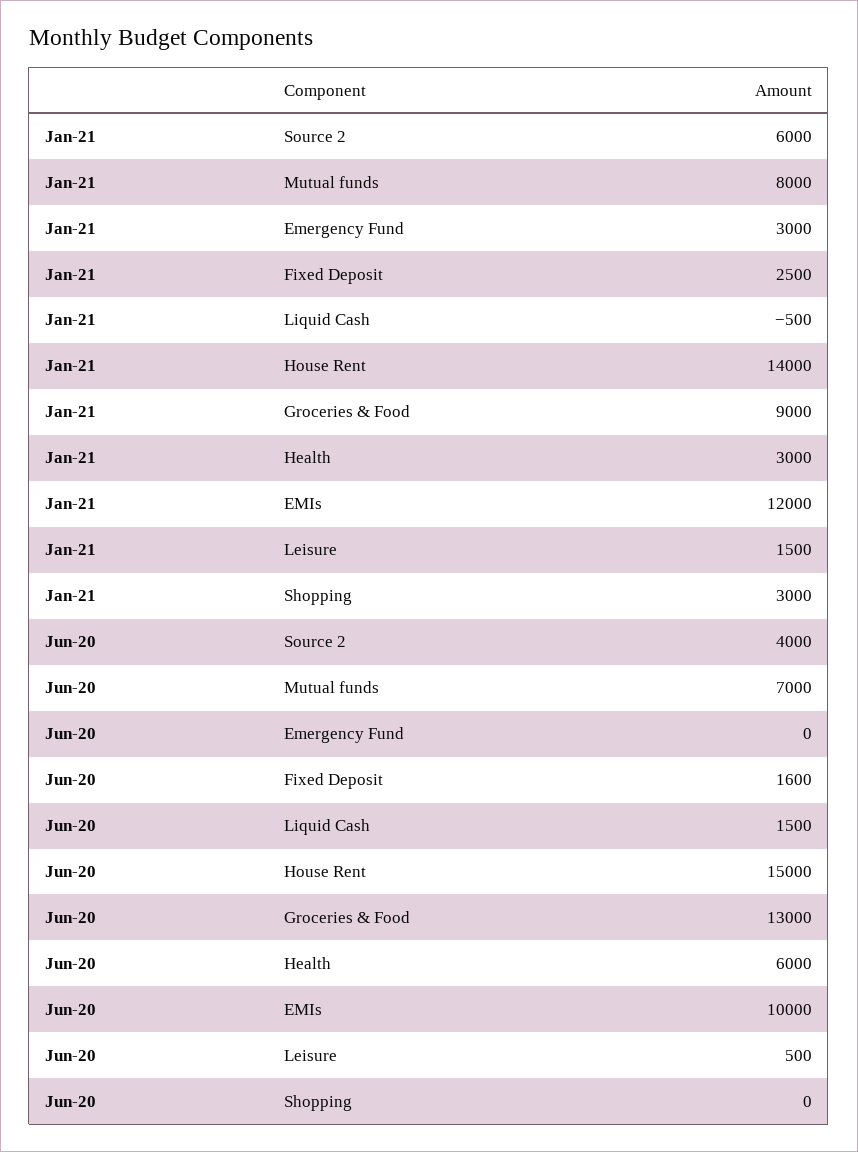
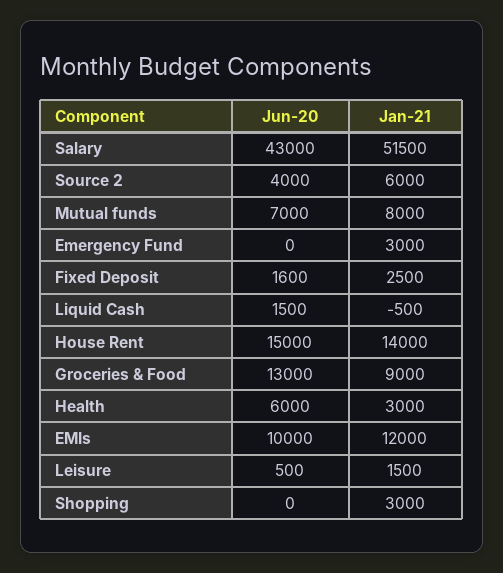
Jun-20, Salary: none -> 43000
Jan-21, Salary: none -> 51500

